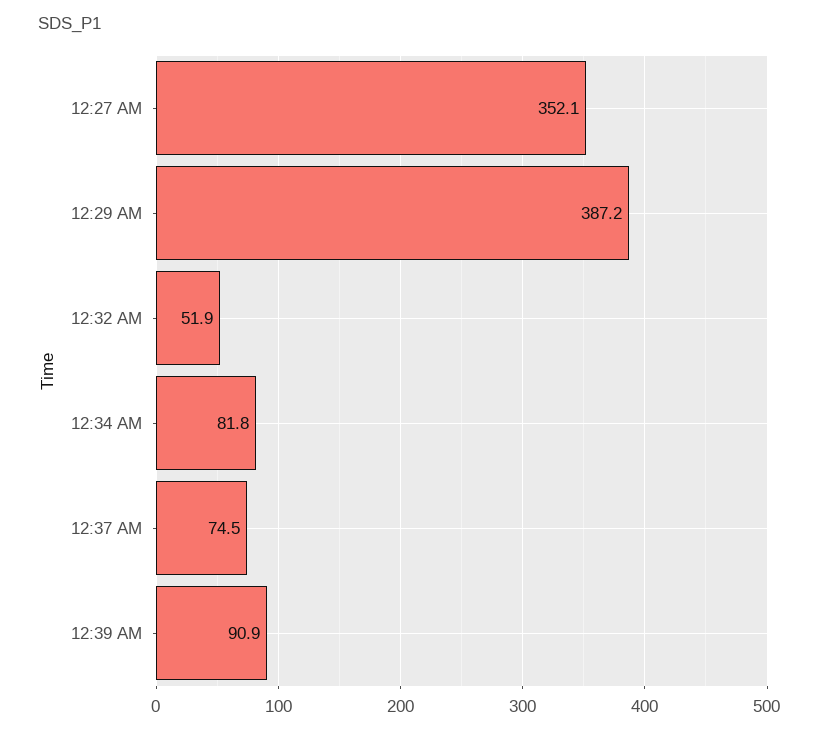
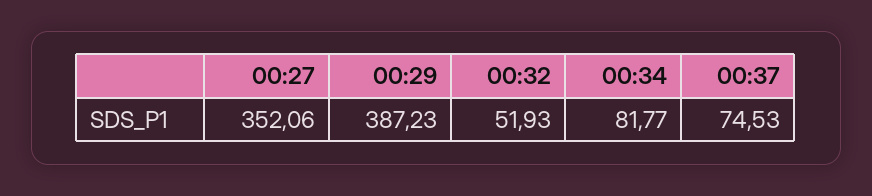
12:39 AM: 90.9 -> none

